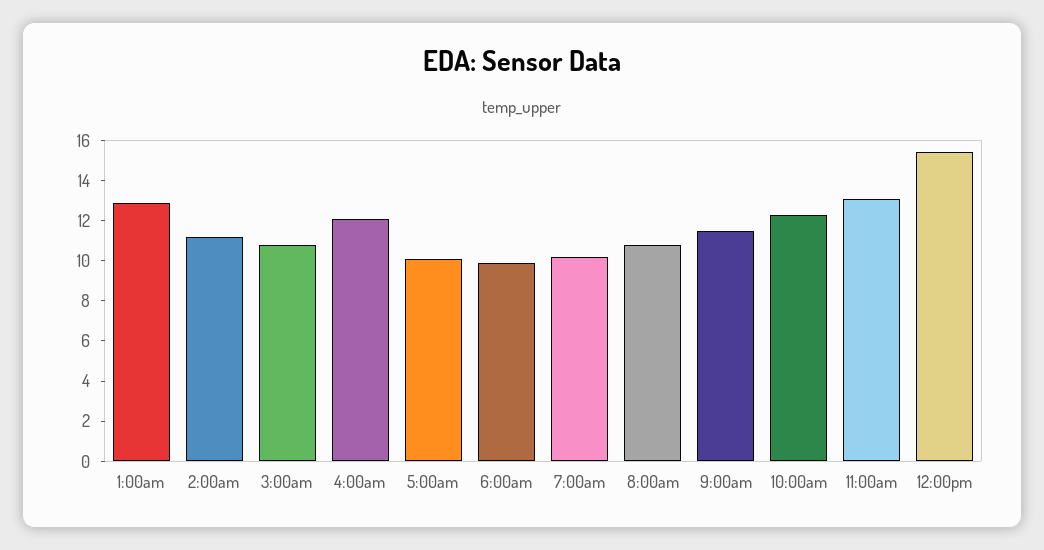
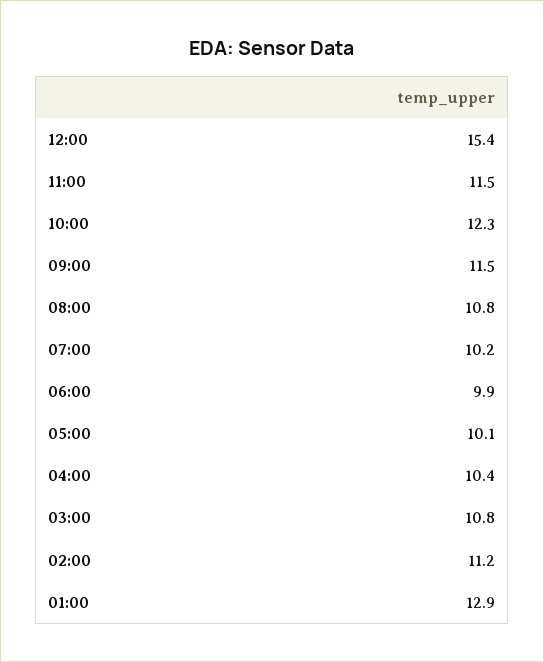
4:00am: 12 -> 10.4
11:00am: 13 -> 11.5

